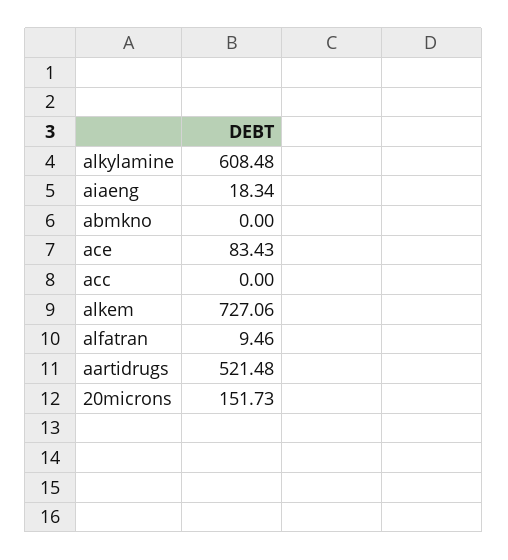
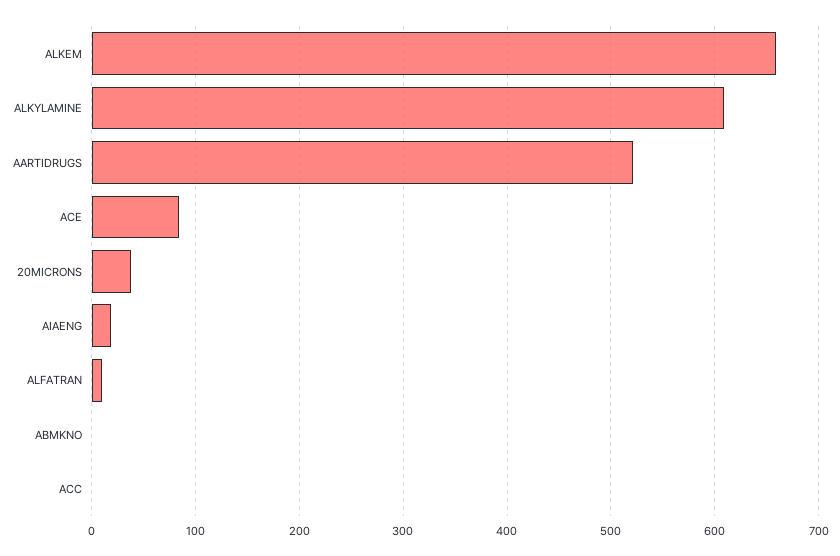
alkem: 727.06 -> 660
20microns: 151.73 -> 40

